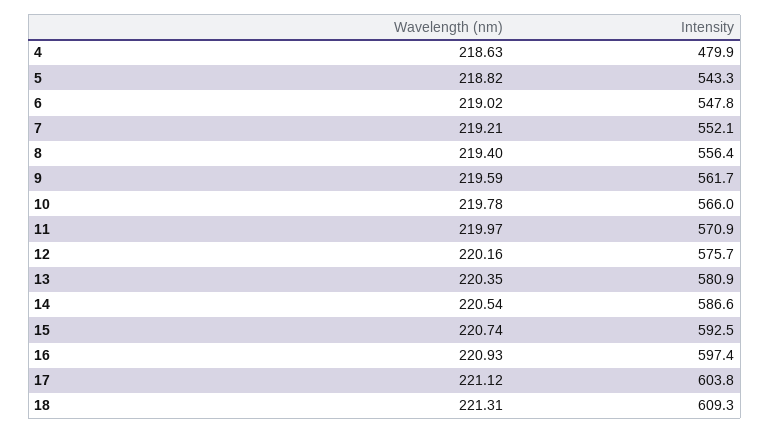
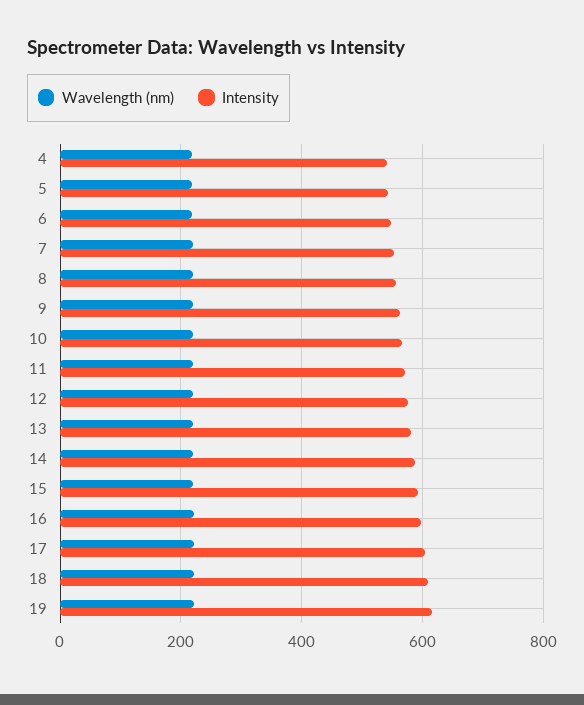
Intensity, 4: 479.9 -> 540
Wavelength (nm), 19: none -> 220
Intensity, 19: none -> 620

